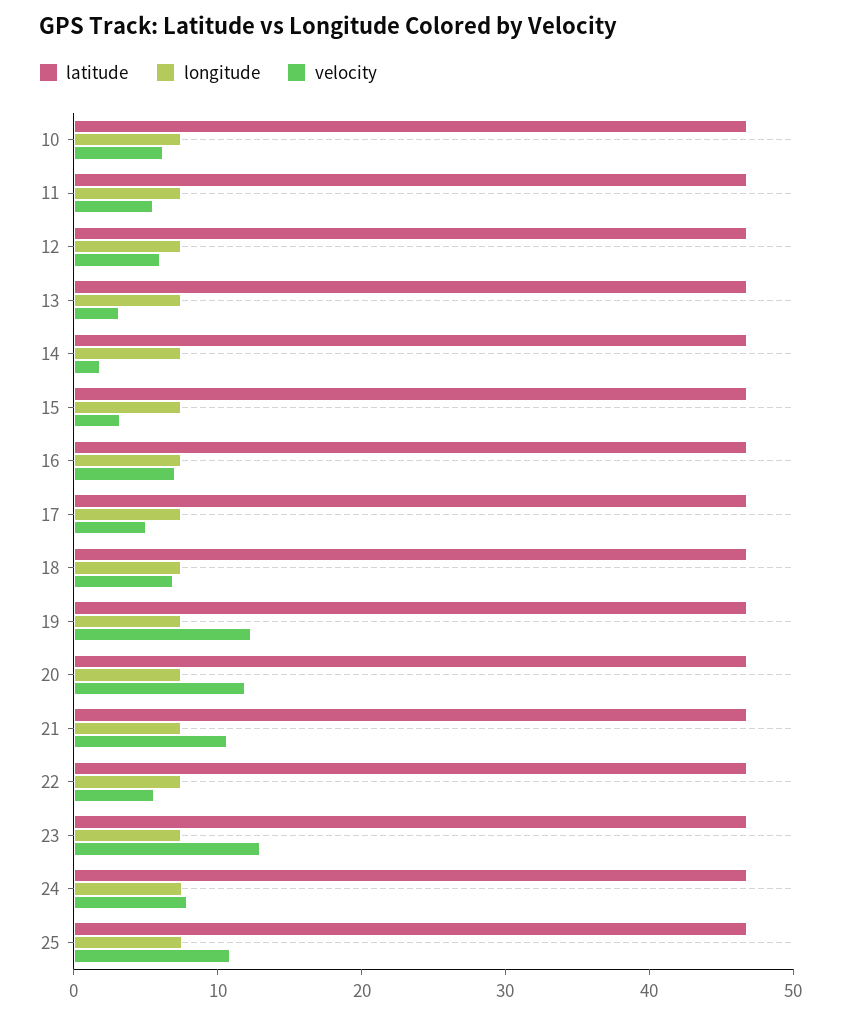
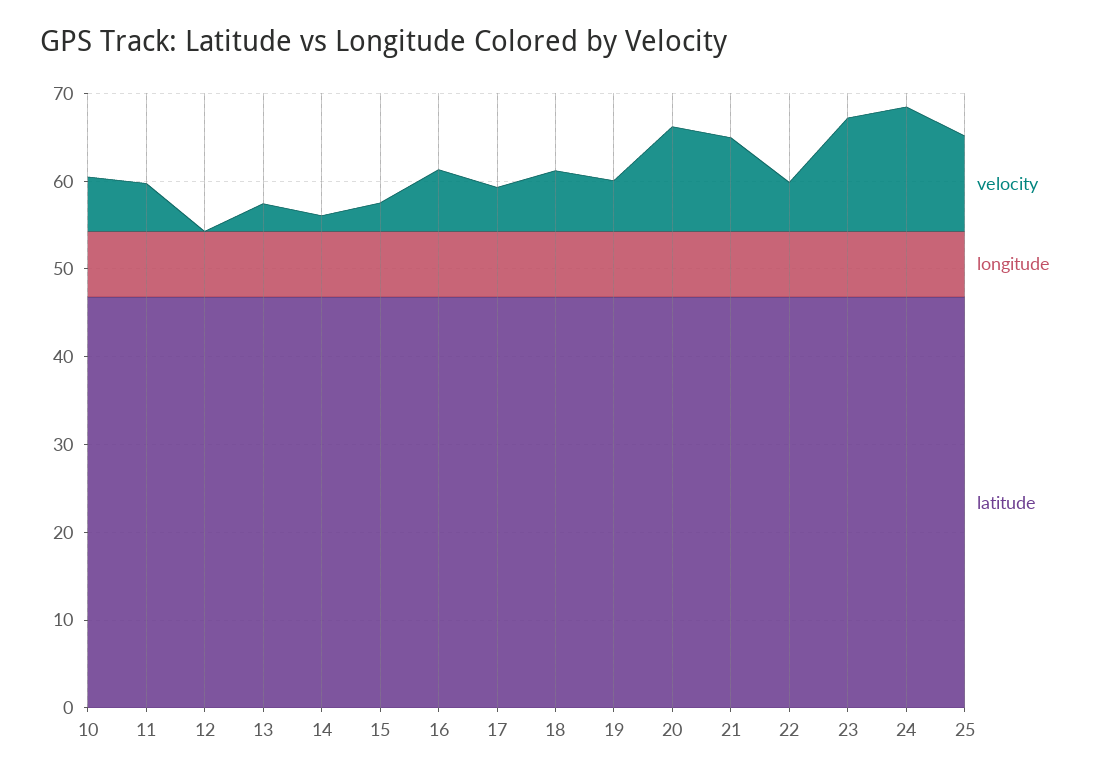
velocity, 12: 6 -> 0
velocity, 19: 12 -> 6
velocity, 24: 8 -> 14

